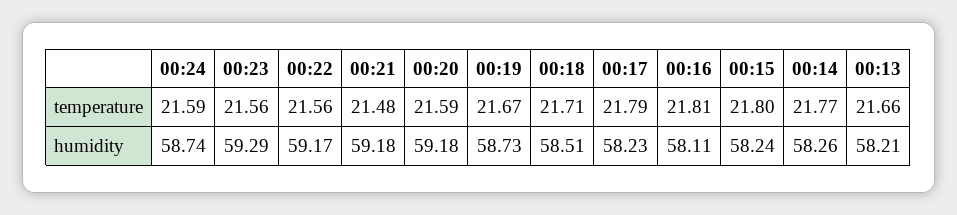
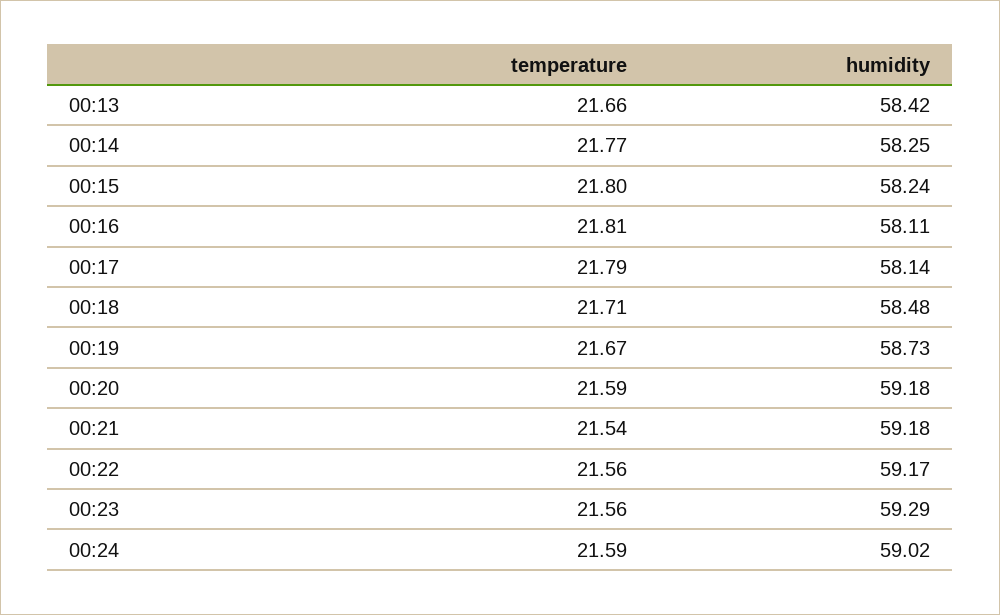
00:21, temperature: 21.48 -> 21.54
00:24, humidity: 58.74 -> 59.02
00:18, humidity: 58.51 -> 58.48
00:17, humidity: 58.23 -> 58.14
00:14, humidity: 58.26 -> 58.25
00:13, humidity: 58.21 -> 58.42

